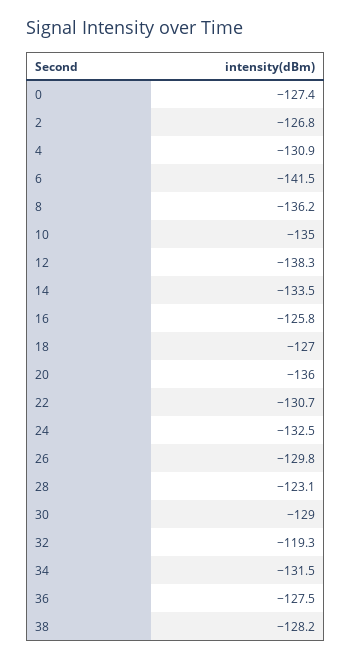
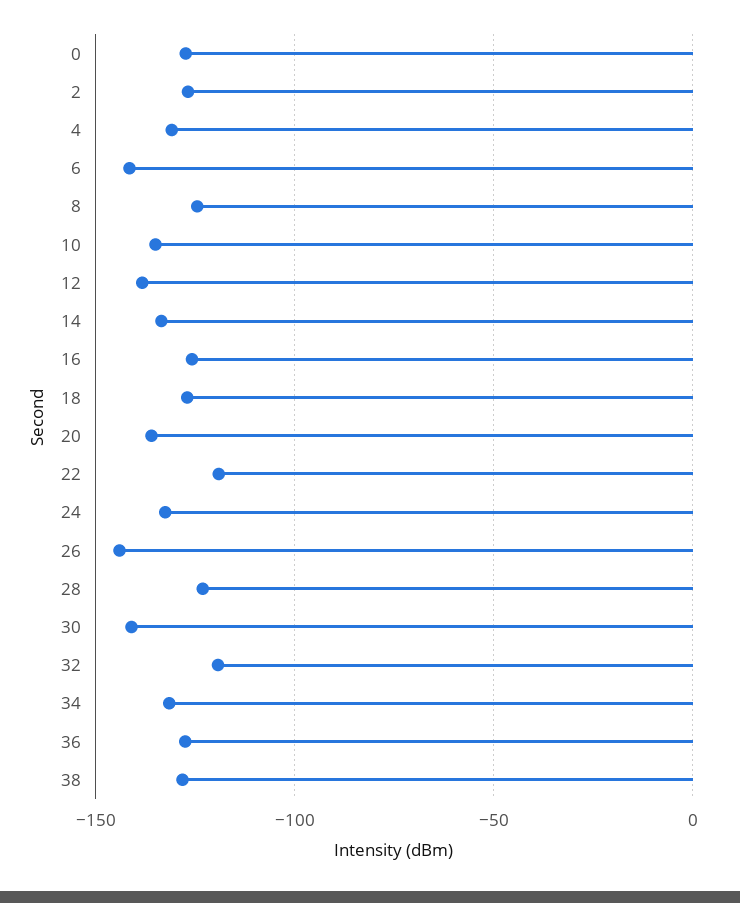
8: -136.2 -> -125
22: -130.7 -> -120
26: -129.8 -> -145
30: -129 -> -140

